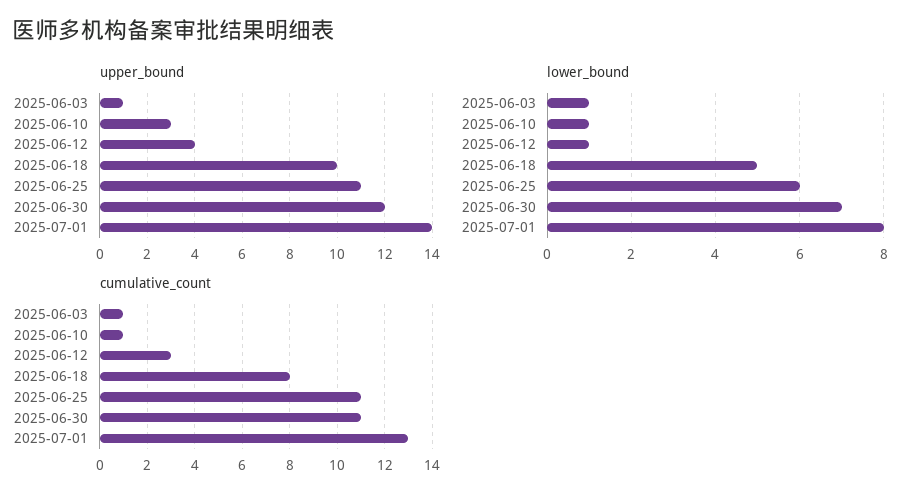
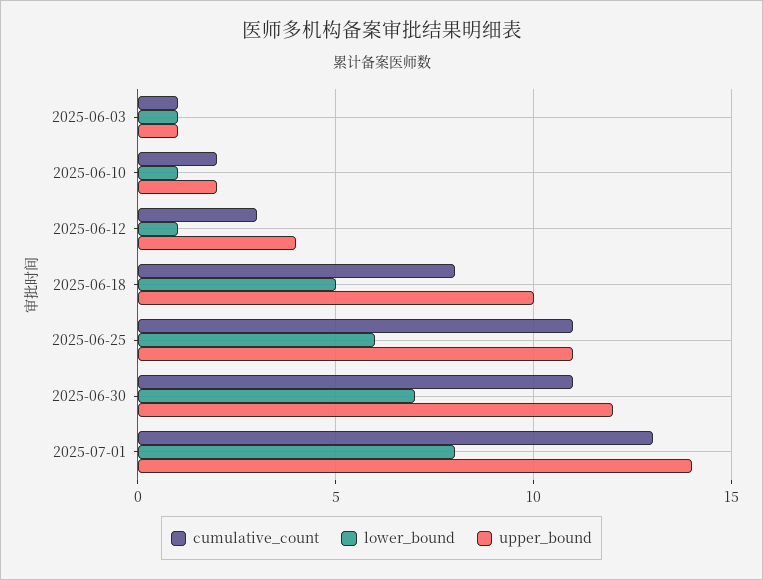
upper_bound, 2025-06-10: 3 -> 2
cumulative_count, 2025-06-10: 1 -> 2

